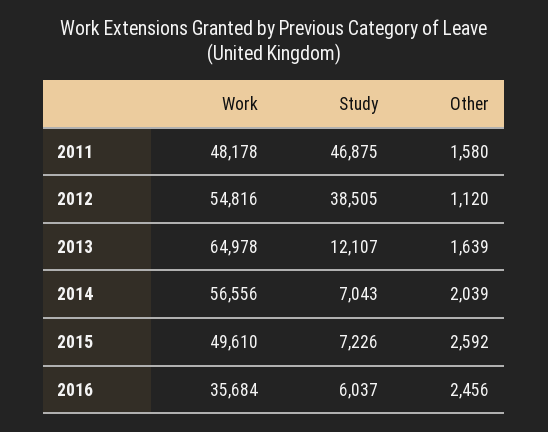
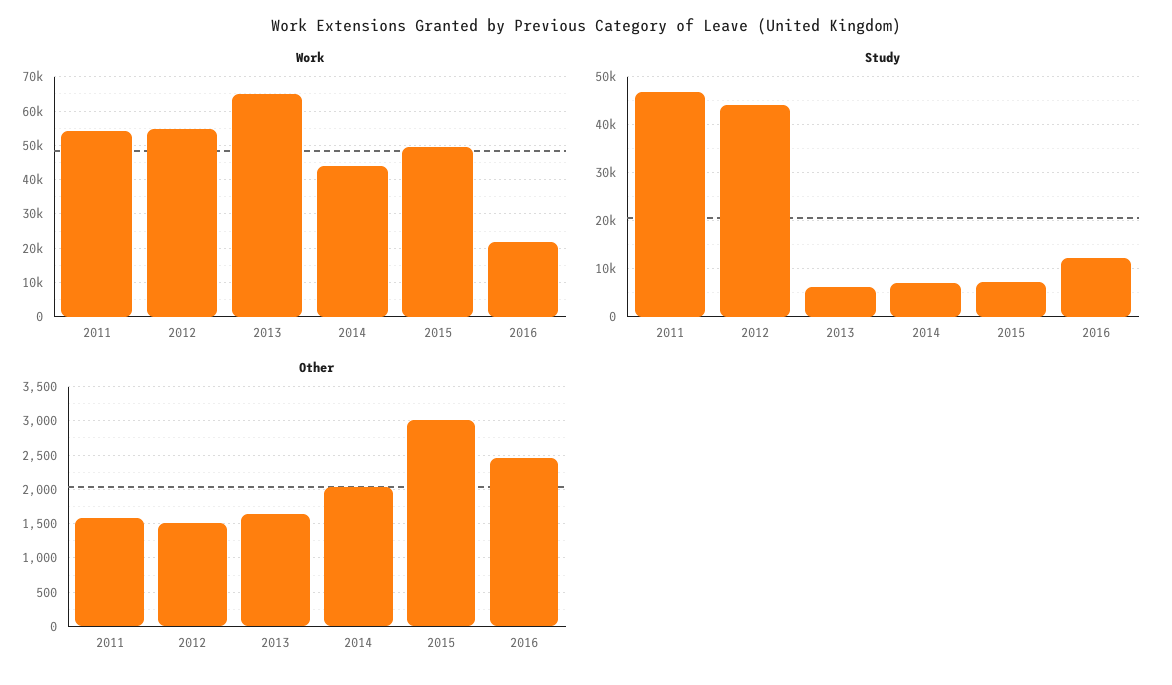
Work, 2011: 48178 -> 54000
Study, 2012: 38505 -> 44000
Other, 2012: 1120 -> 1500
Study, 2013: 12107 -> 6000
Work, 2014: 56556 -> 44000
Other, 2015: 2592 -> 3000
Work, 2016: 35684 -> 22000
Study, 2016: 6037 -> 12000

